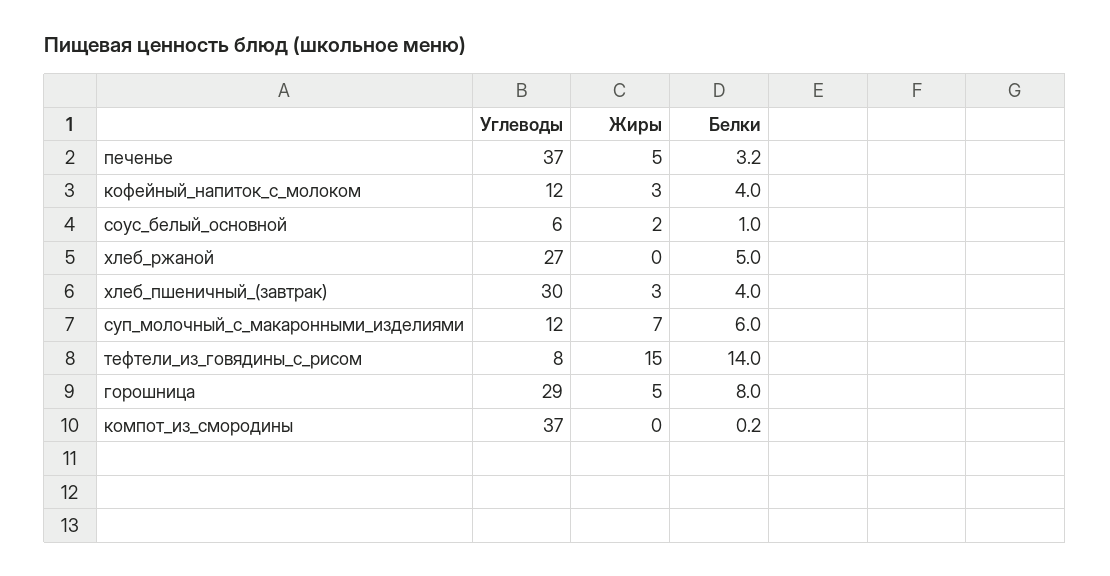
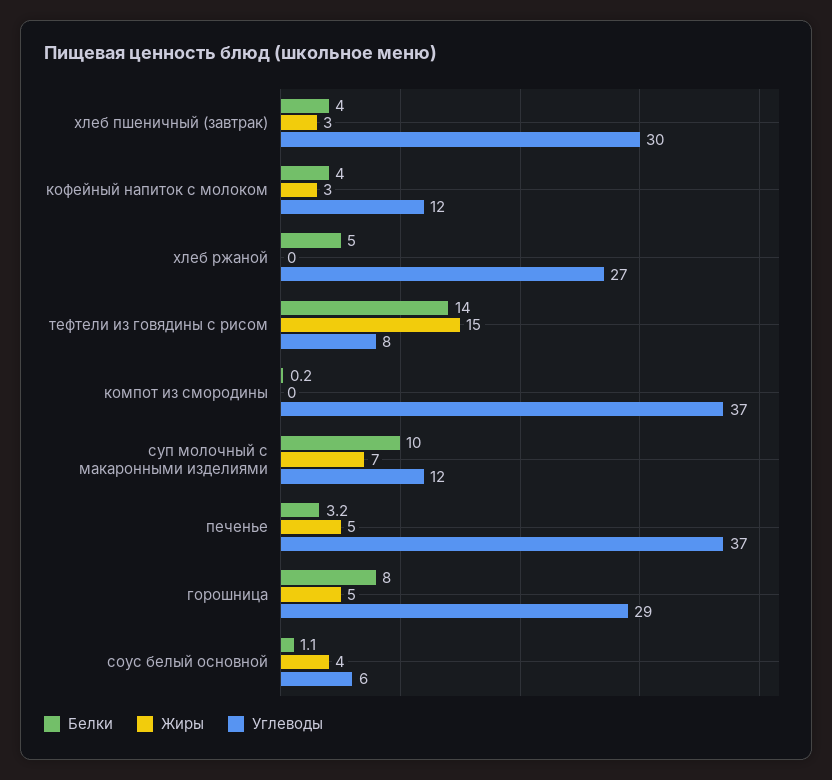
Жиры, соус_белый_основной: 2 -> 4
Белки, соус_белый_основной: 1 -> 1.1
Белки, суп_молочный_с_макаронными_изделиями: 6 -> 10

